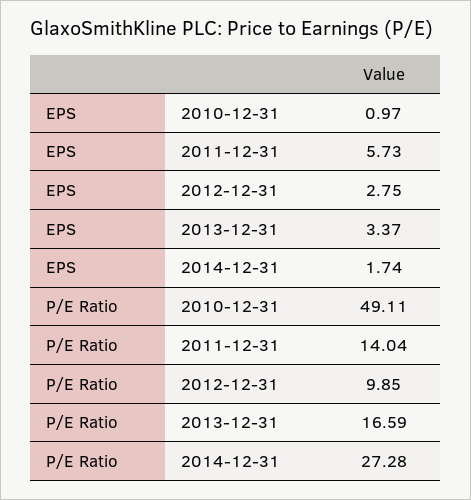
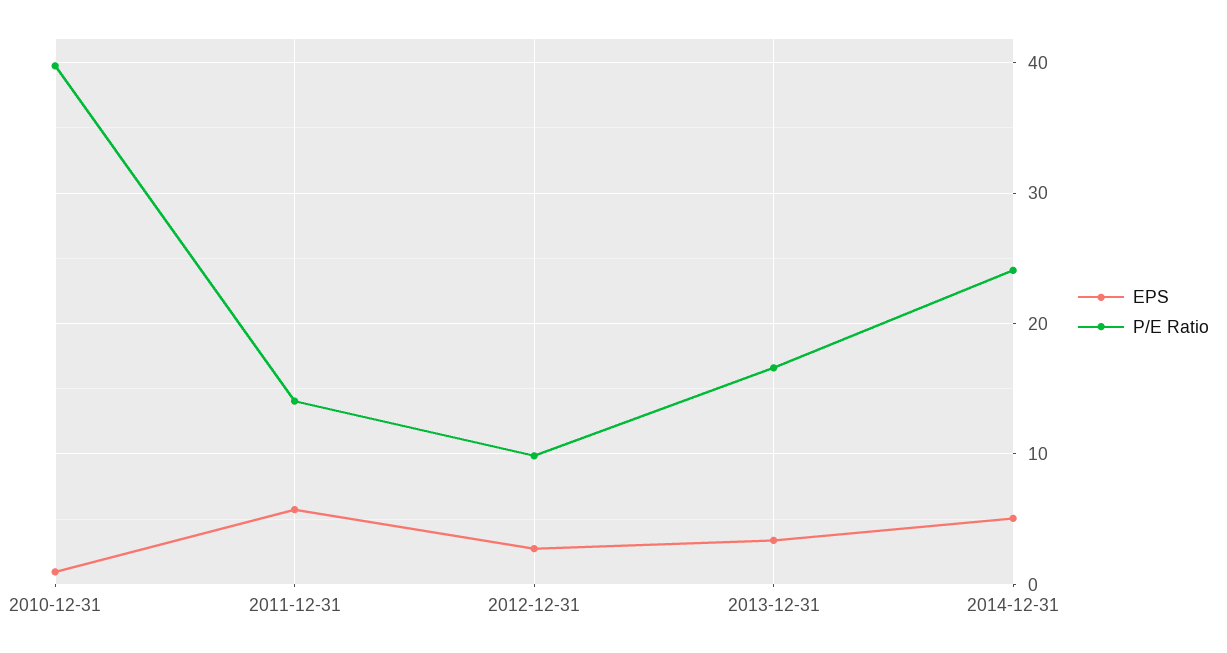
EPS, 2014-12-31: 1.74 -> 5
P/E Ratio, 2010-12-31: 49.11 -> 40
P/E Ratio, 2014-12-31: 27.28 -> 24

